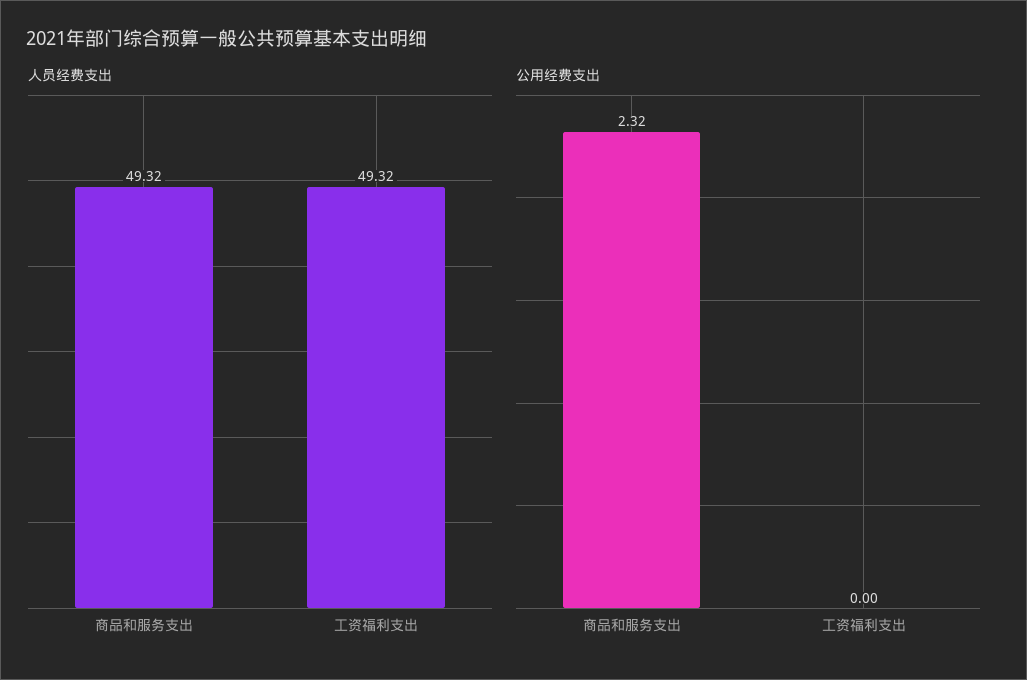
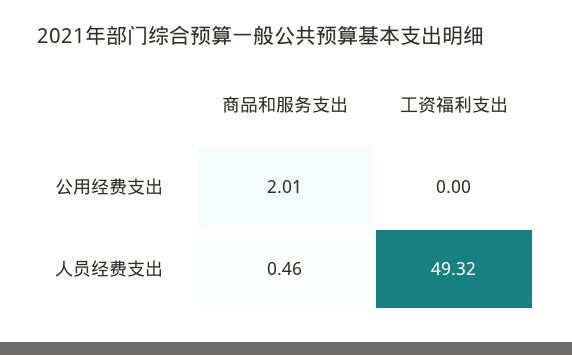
人员经费支出, 商品和服务支出: 49.32 -> 0.46
公用经费支出, 商品和服务支出: 2.32 -> 2.01

